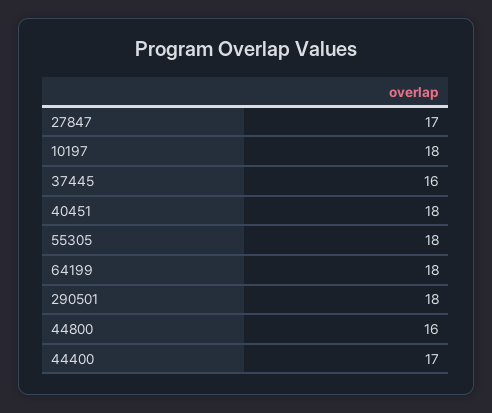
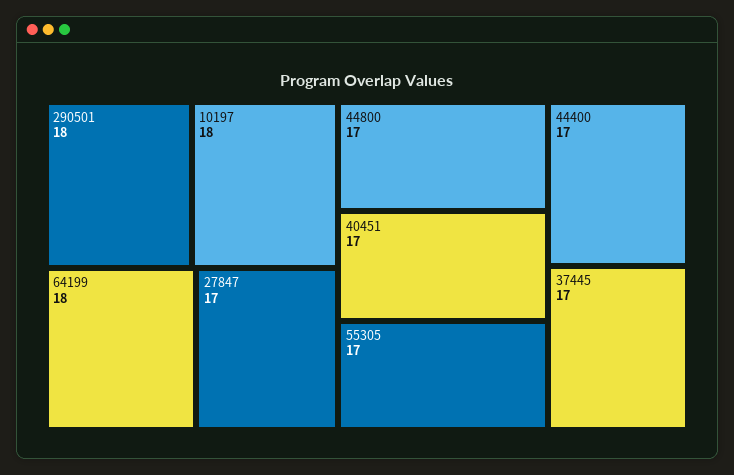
37445: 16 -> 17
40451: 18 -> 17
55305: 18 -> 17
44800: 16 -> 17

